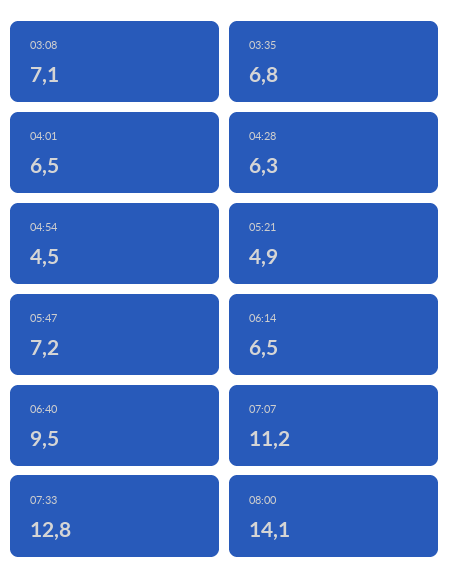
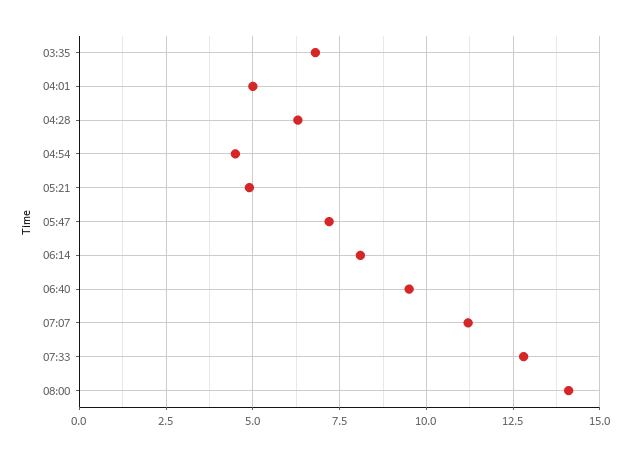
03:08: 7.1 -> none
04:01: 6.5 -> 5
06:14: 6.5 -> 8

